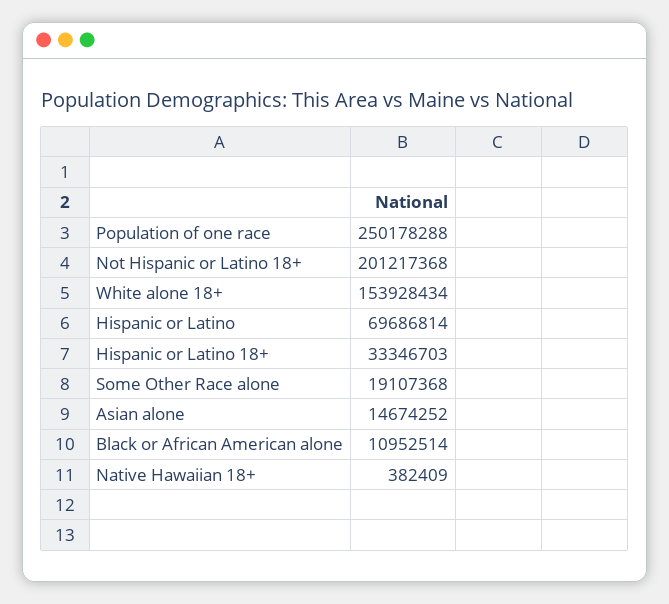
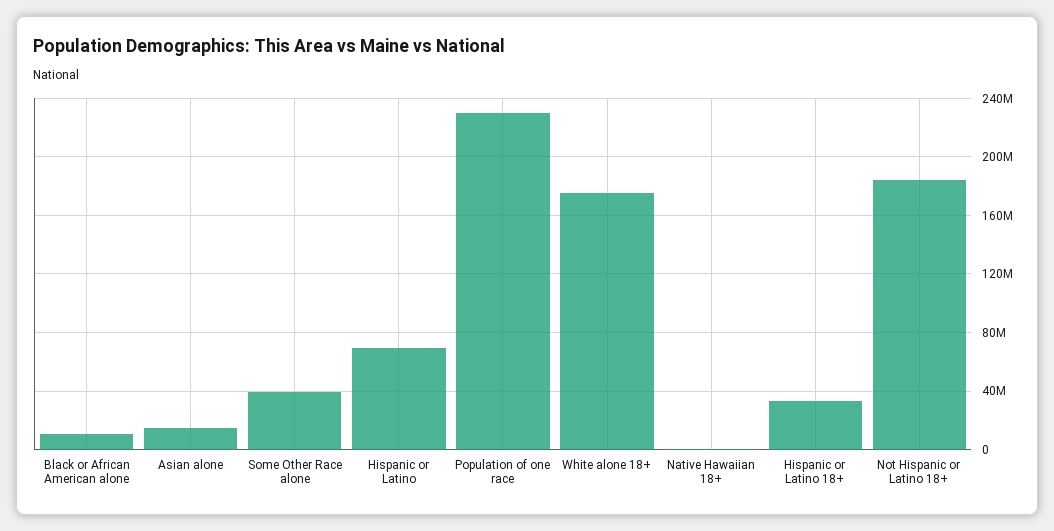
Population of one race: 250178288 -> 230000000
Not Hispanic or Latino 18+: 201217368 -> 185000000
White alone 18+: 153928434 -> 175000000
Some Other Race alone: 19107368 -> 40000000

